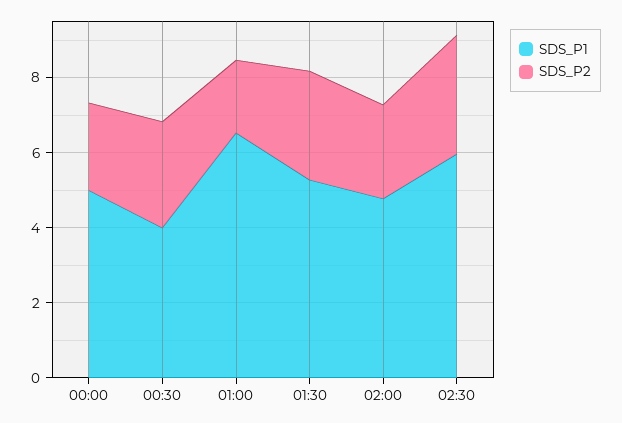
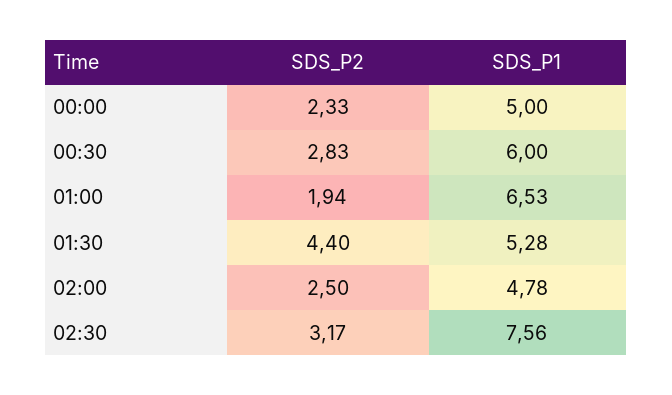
SDS_P1, 00:30: 4 -> 6
SDS_P2, 01:30: 3 -> 4.4
SDS_P1, 02:30: 6 -> 7.56

